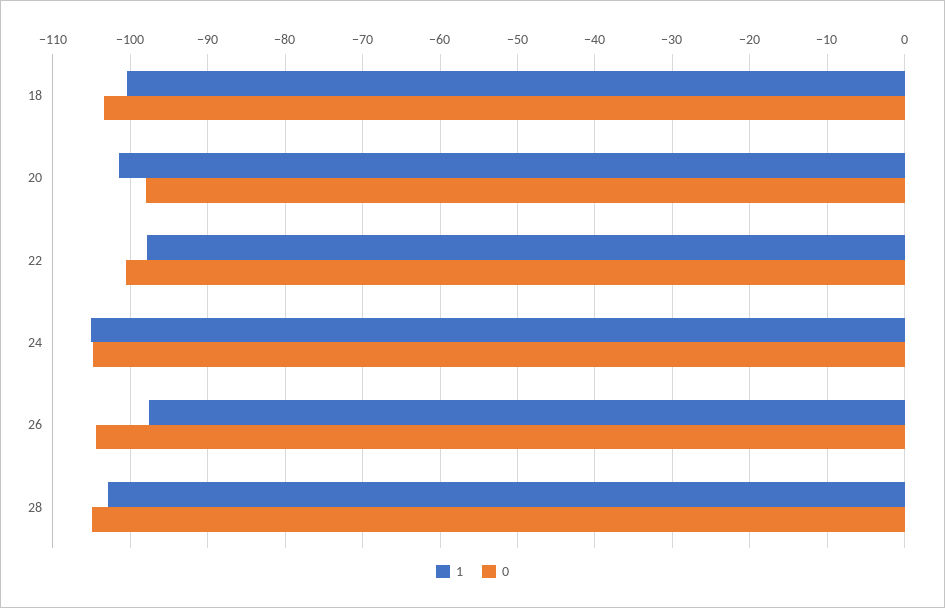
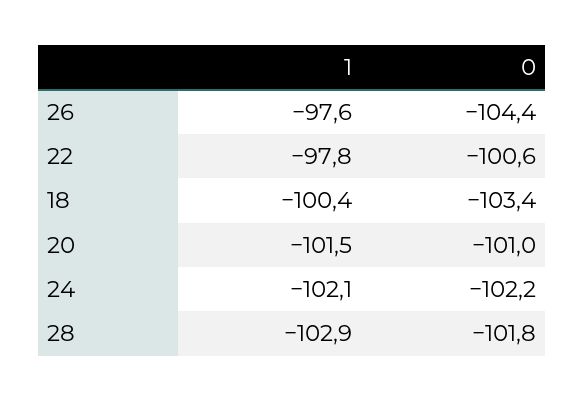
0, 20: -98 -> -101
1, 24: -105 -> -102.1
0, 24: -105 -> -102.2
0, 28: -105 -> -101.8

